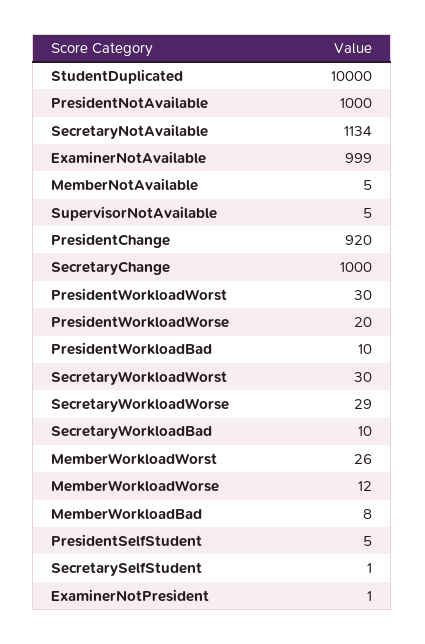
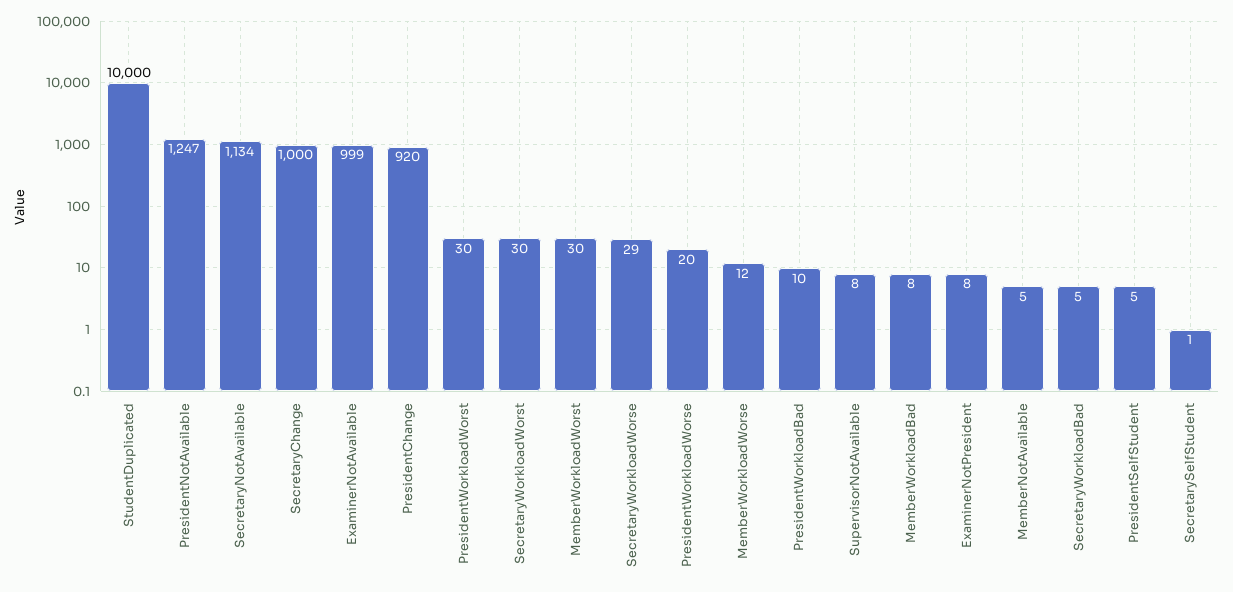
PresidentNotAvailable: 1000 -> 1247
SupervisorNotAvailable: 5 -> 8
SecretaryWorkloadBad: 10 -> 5
MemberWorkloadWorst: 26 -> 30
ExaminerNotPresident: 1 -> 8

